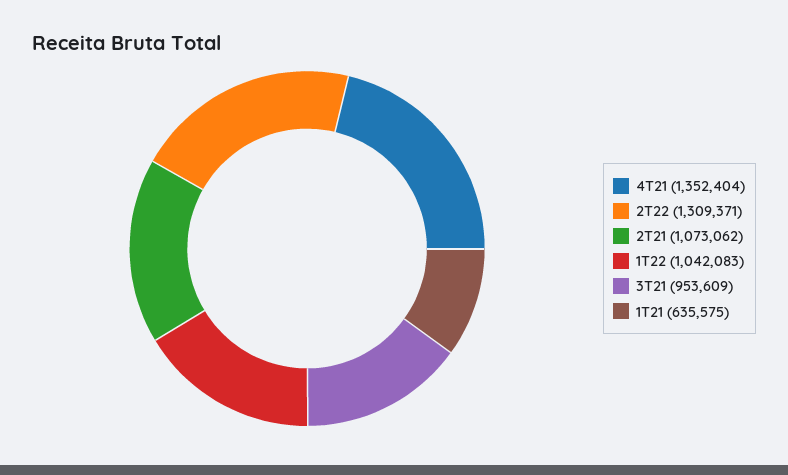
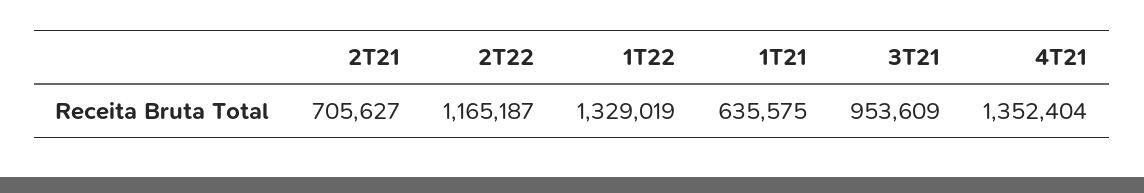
2T22: 1309371 -> 1165187
2T21: 1073062 -> 705627
1T22: 1042083 -> 1329019

